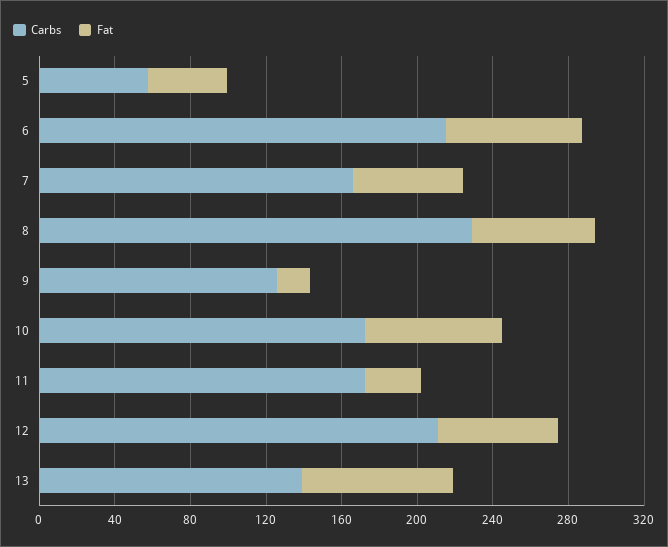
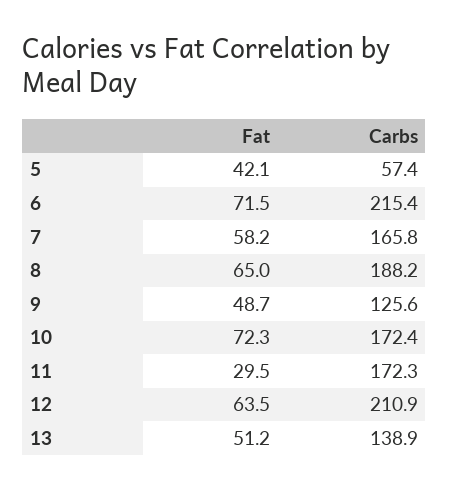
Carbs, 8: 230 -> 188.2
Fat, 9: 20 -> 48.7
Fat, 13: 80 -> 51.2

